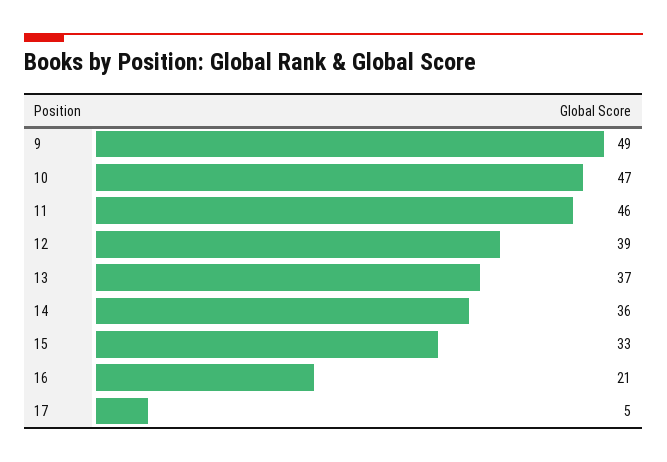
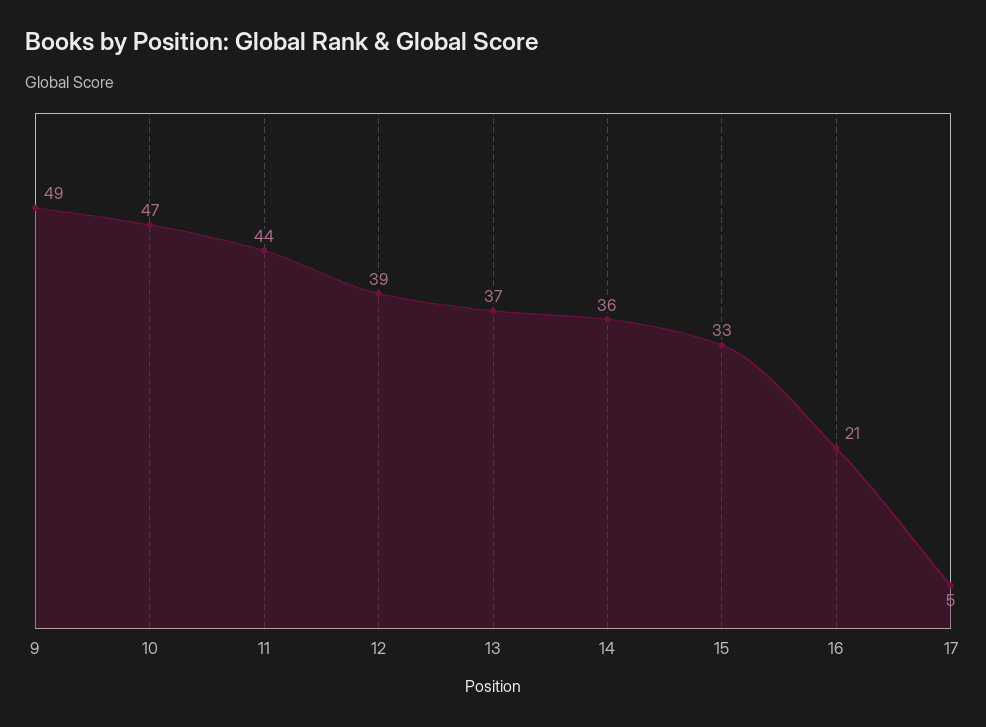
11: 46 -> 44

